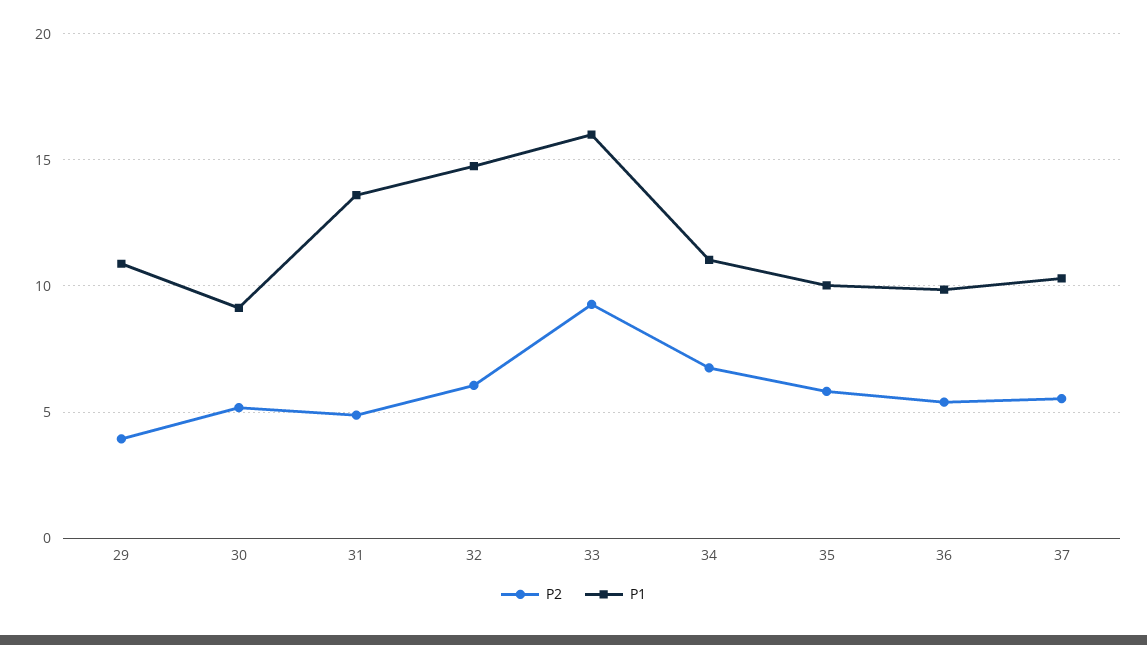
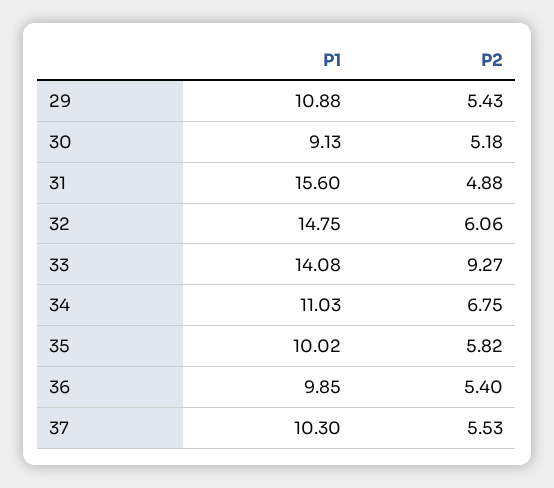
P2, 29: 4 -> 5.43
P1, 31: 13.5 -> 15.6
P1, 33: 16 -> 14.08

